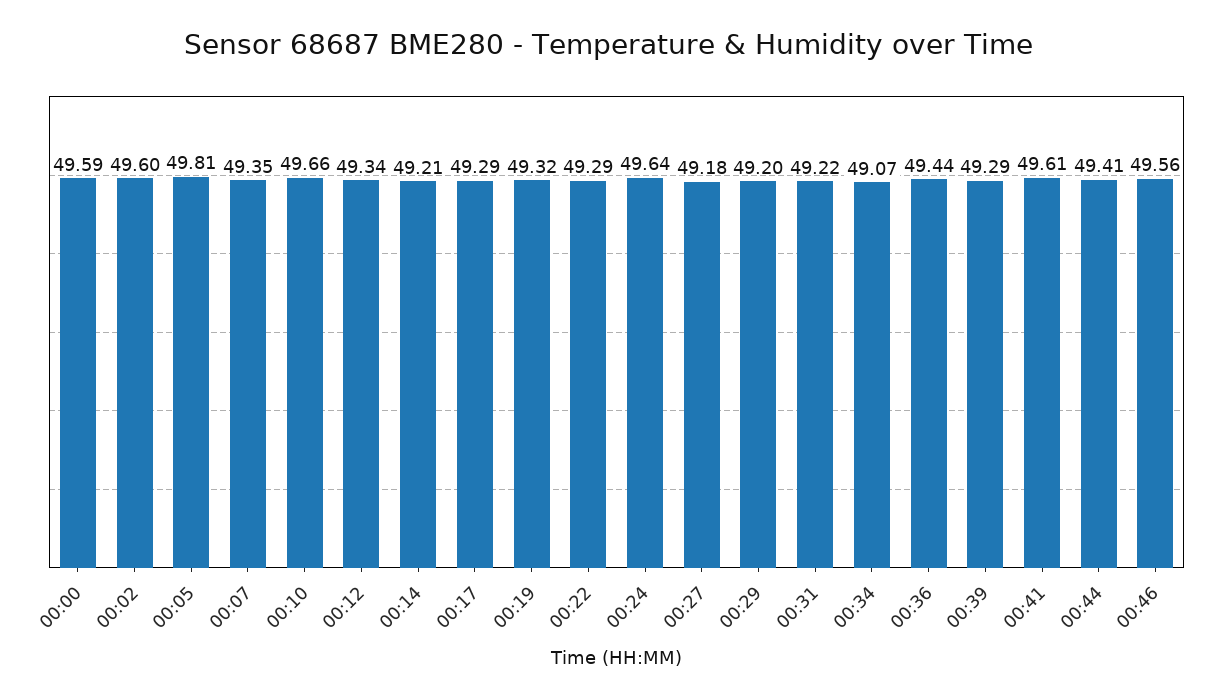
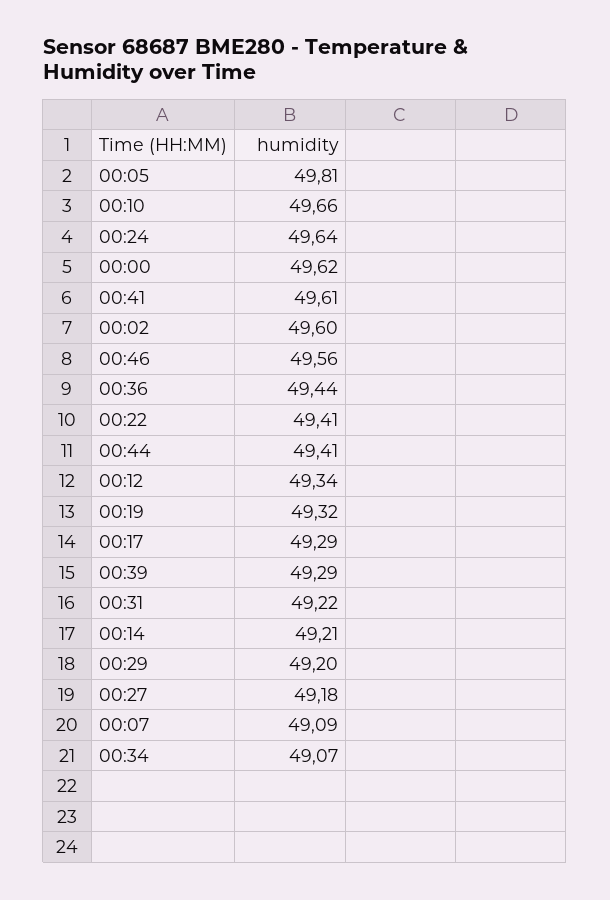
00:00: 49.59 -> 49.62
00:07: 49.35 -> 49.09
00:22: 49.29 -> 49.41

